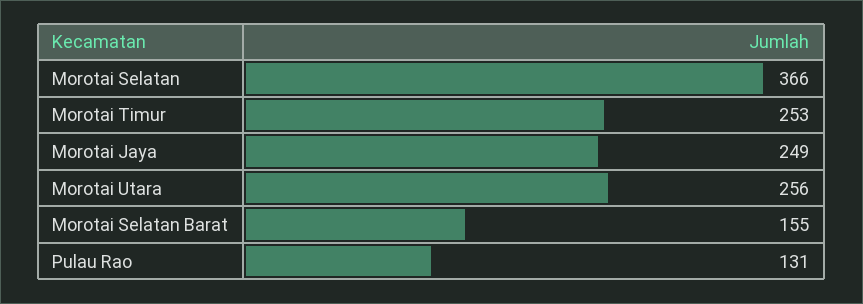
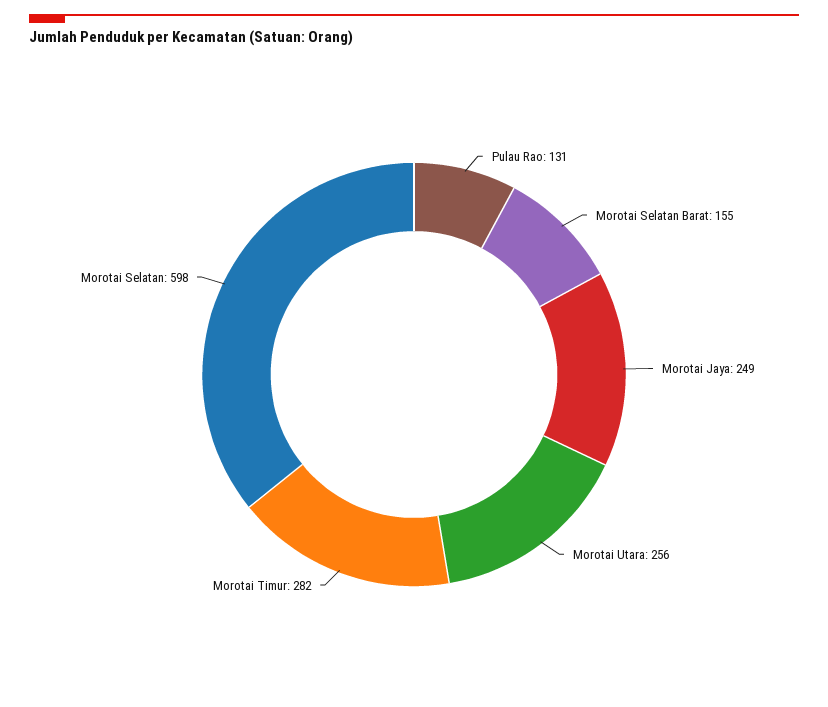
Morotai Selatan: 366 -> 598
Morotai Timur: 253 -> 282

